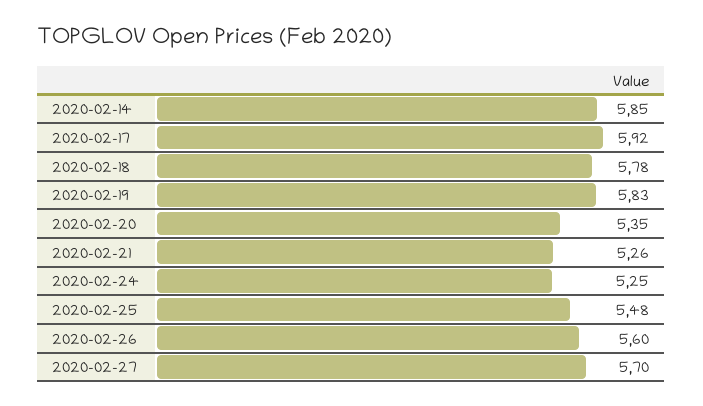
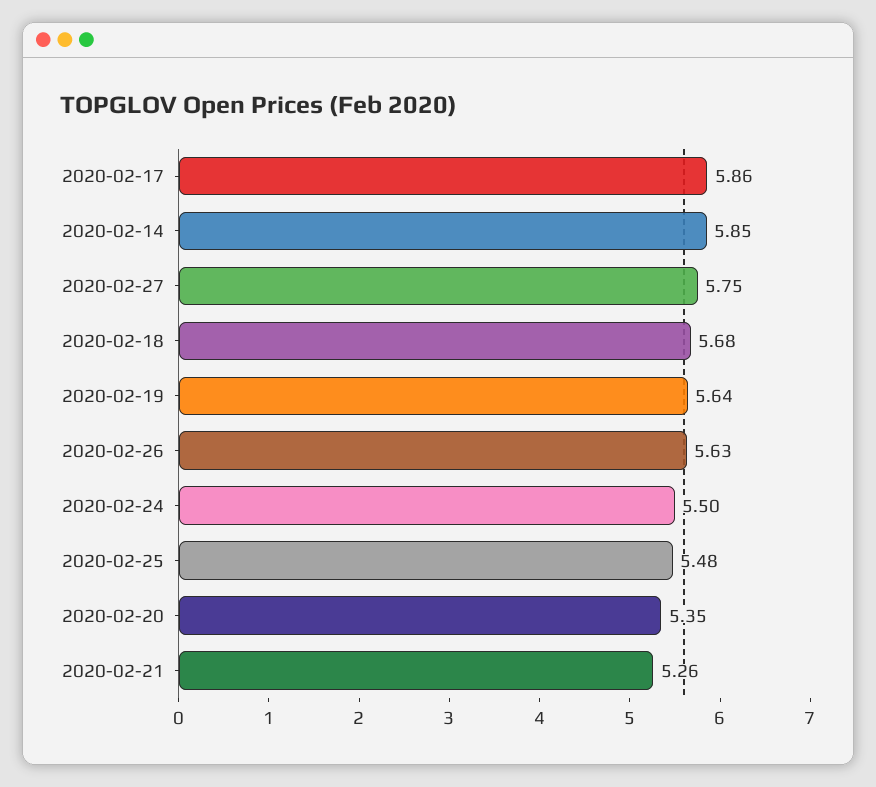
2020-02-17: 5.92 -> 5.86
2020-02-18: 5.78 -> 5.68
2020-02-19: 5.83 -> 5.64
2020-02-24: 5.25 -> 5.5
2020-02-26: 5.6 -> 5.63
2020-02-27: 5.7 -> 5.75

